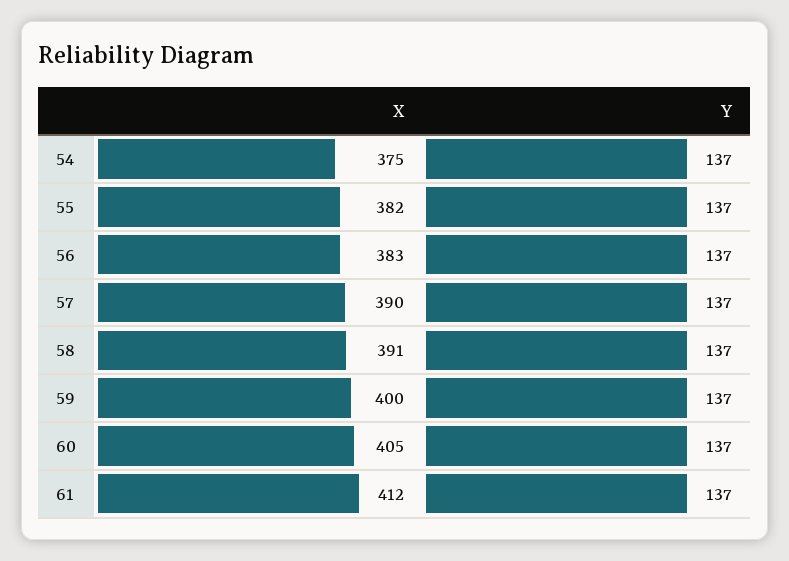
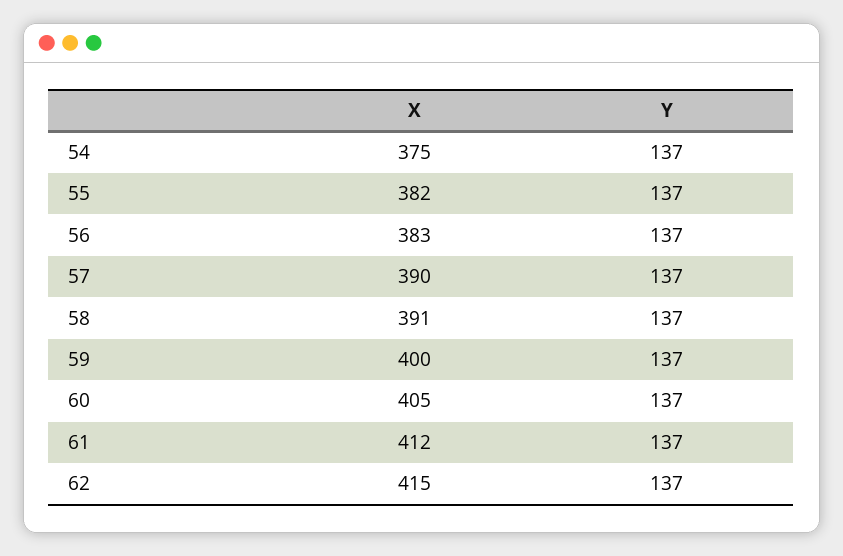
X, 62: none -> 415
Y, 62: none -> 137

